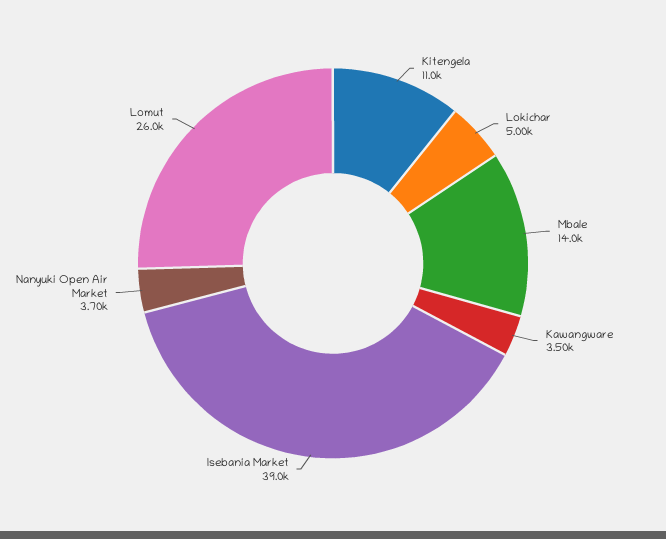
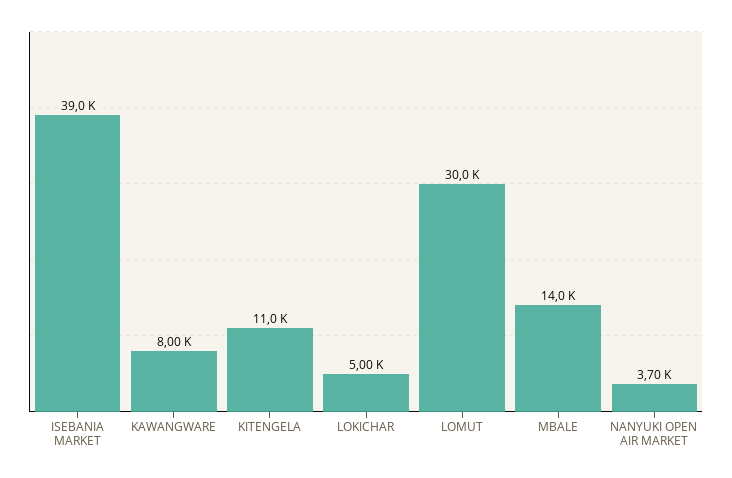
Kawangware: 3500 -> 8000
Lomut: 26000 -> 30000

